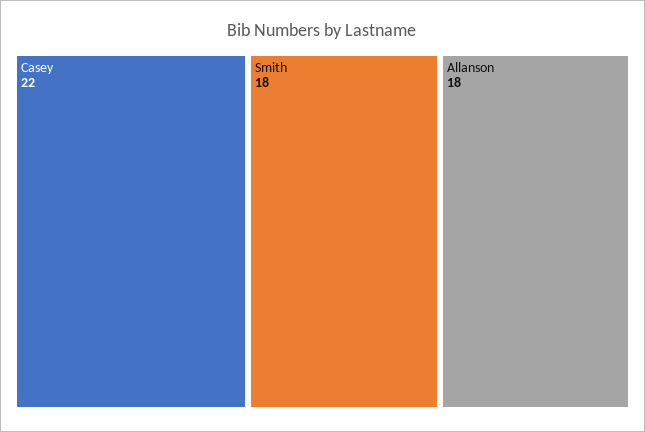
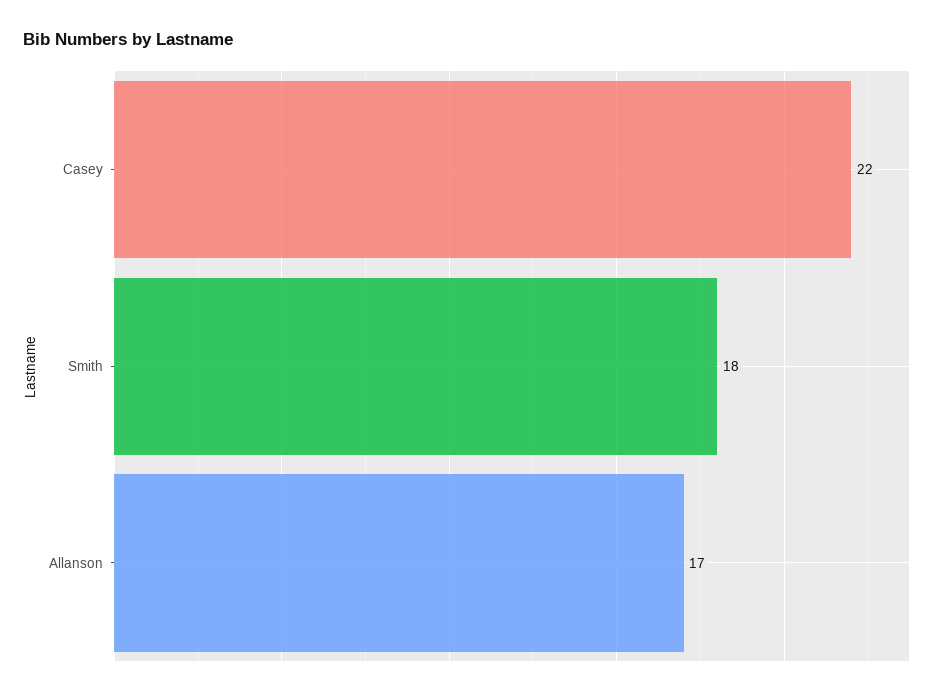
Allanson: 18 -> 17

